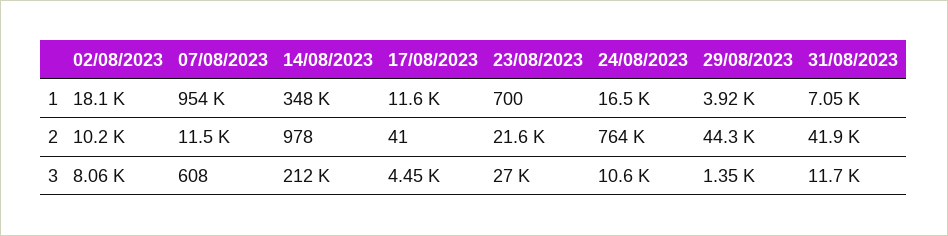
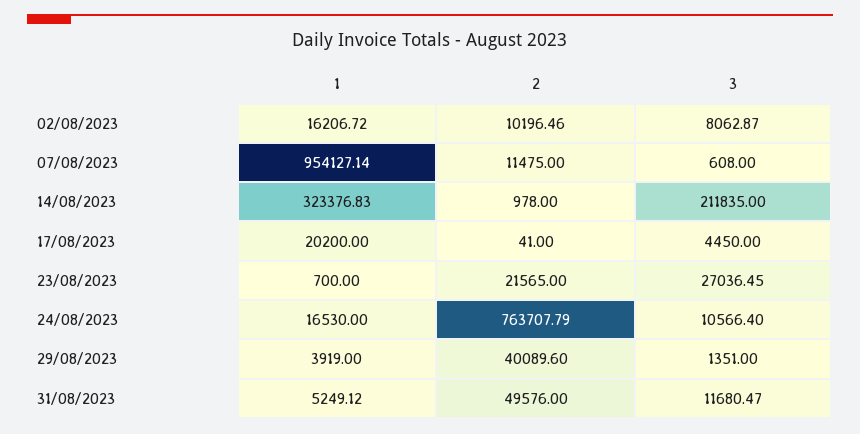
02/08/2023, 1: 18100 -> 16206.72
14/08/2023, 1: 348000 -> 323376.83
17/08/2023, 1: 11600 -> 20200
31/08/2023, 1: 7050 -> 5249.12
29/08/2023, 2: 44300 -> 40089.6
31/08/2023, 2: 41900 -> 49576

